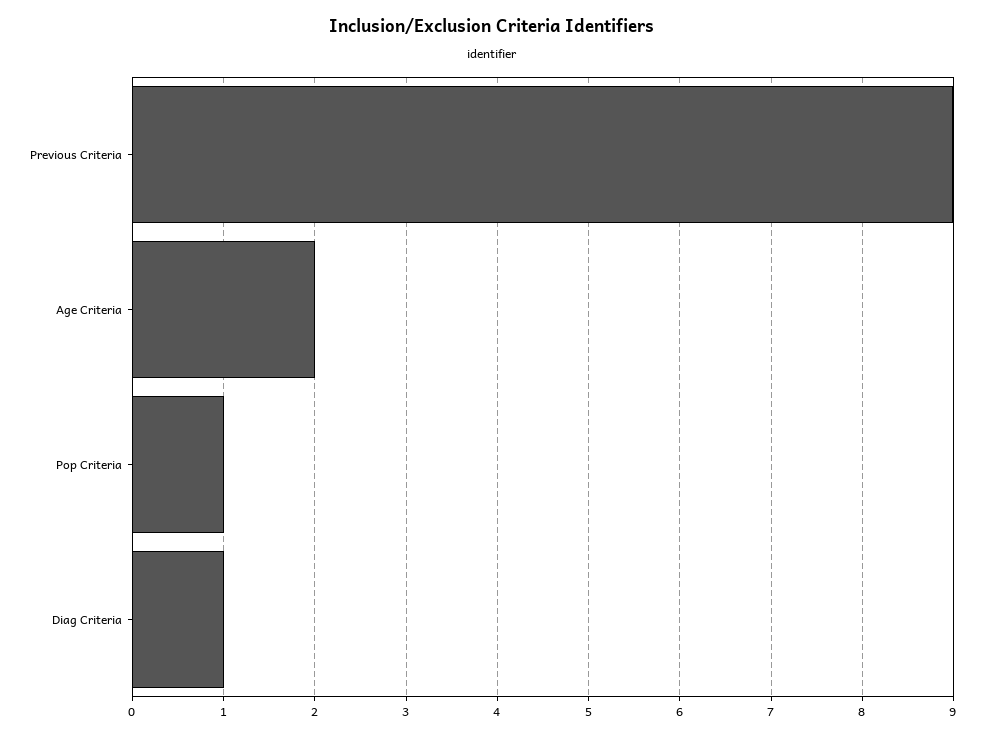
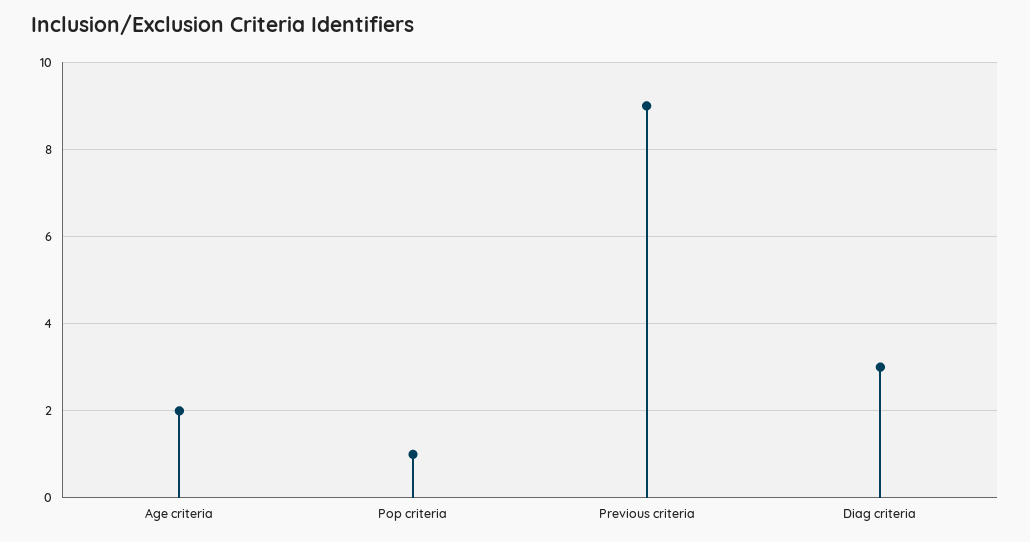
Diag Criteria: 1 -> 3

